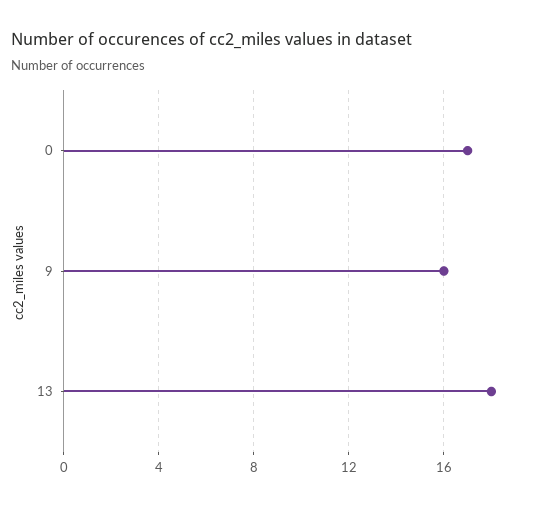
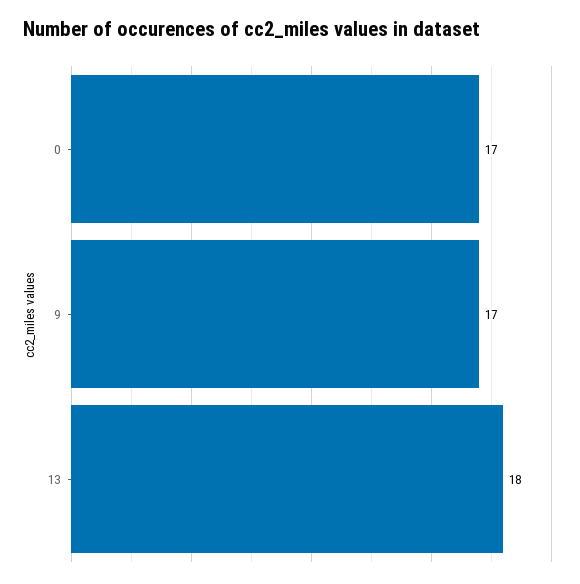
9: 16 -> 17

